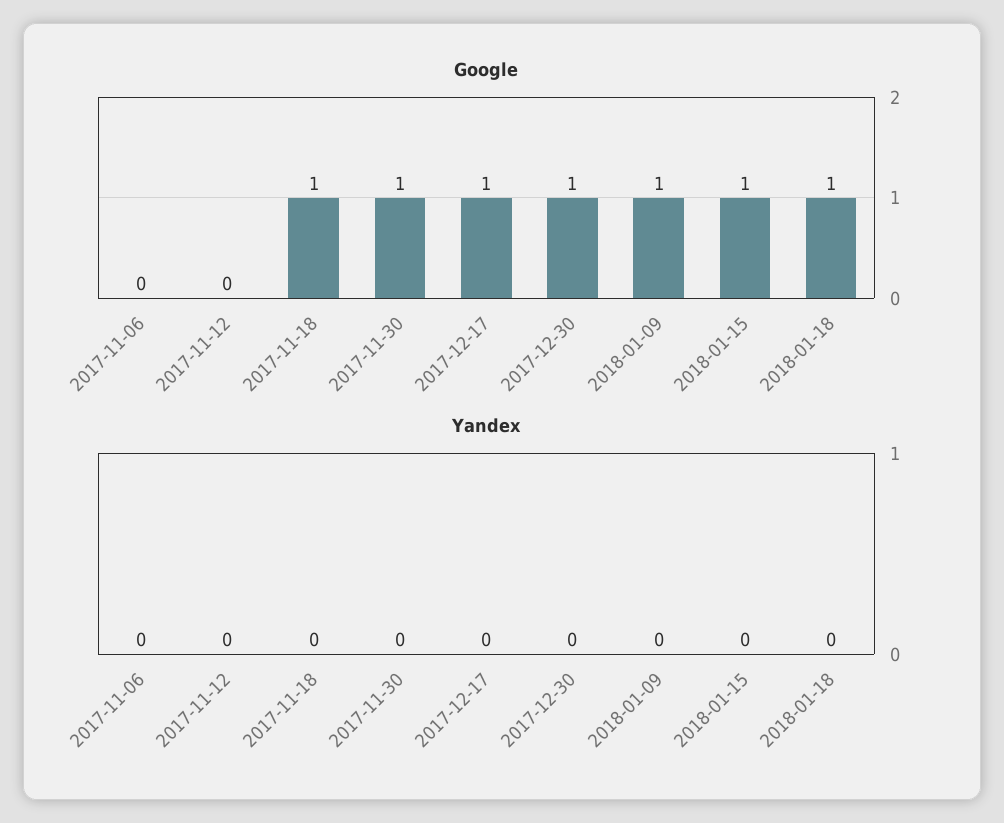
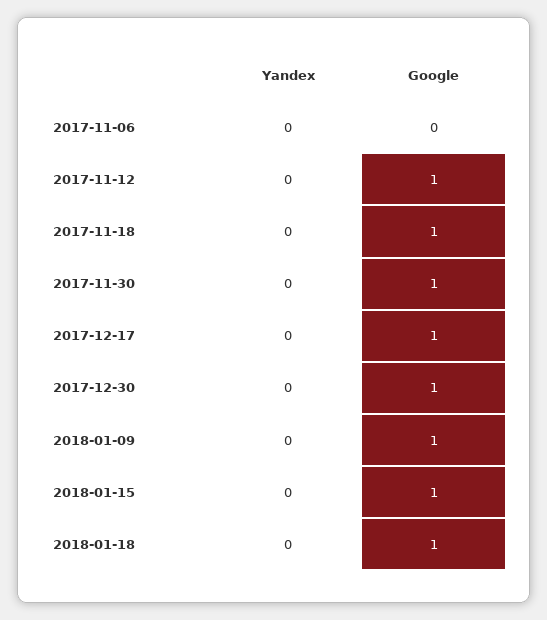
Google, 2017-11-12: 0 -> 1

